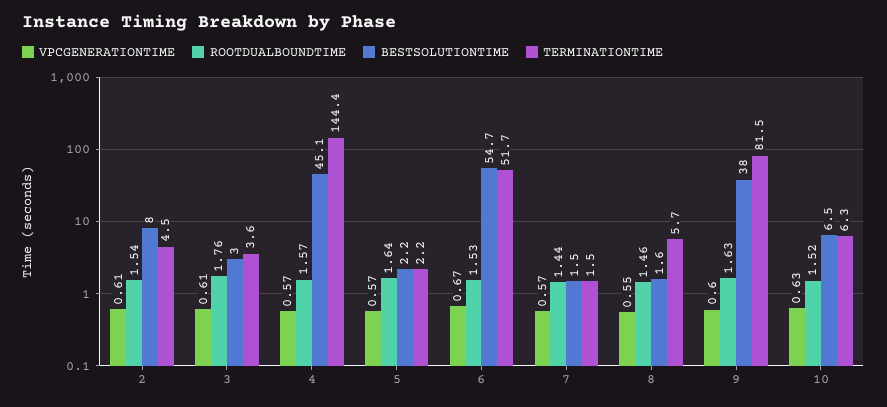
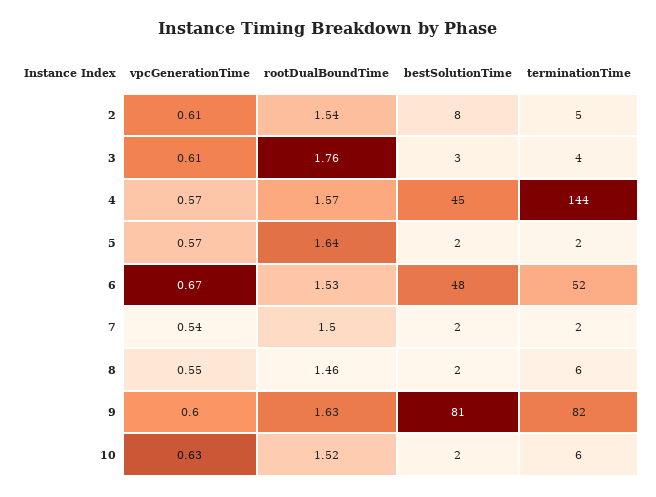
BESTSOLUTIONTIME, 6: 54.7 -> 48
VPCGENERATIONTIME, 7: 0.57 -> 0.54
ROOTDUALBOUNDTIME, 7: 1.44 -> 1.5
BESTSOLUTIONTIME, 9: 38 -> 81
BESTSOLUTIONTIME, 10: 6.5 -> 2

